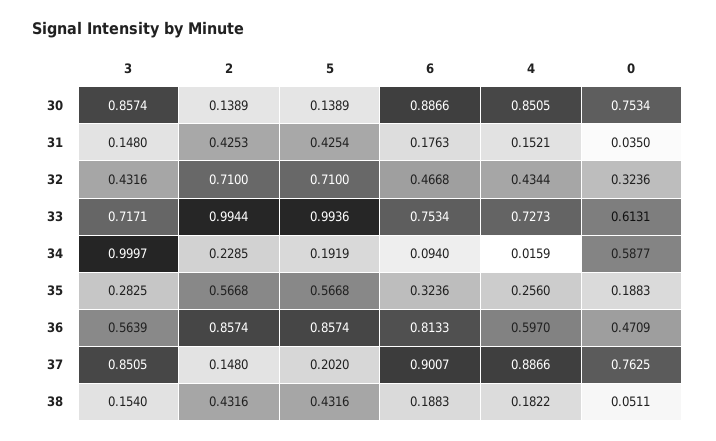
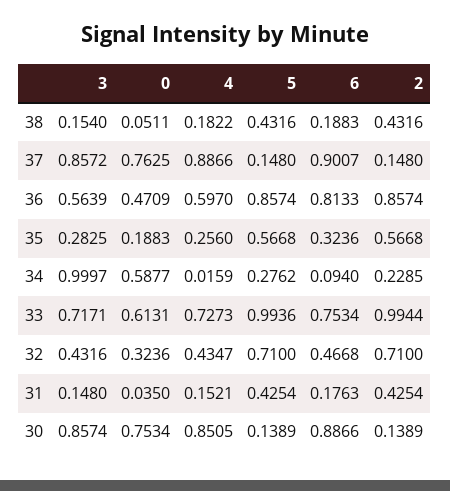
2, 31: 0.4253 -> 0.4254
4, 32: 0.4344 -> 0.4347
5, 34: 0.1919 -> 0.2762
3, 37: 0.8505 -> 0.8572
5, 37: 0.202 -> 0.148

